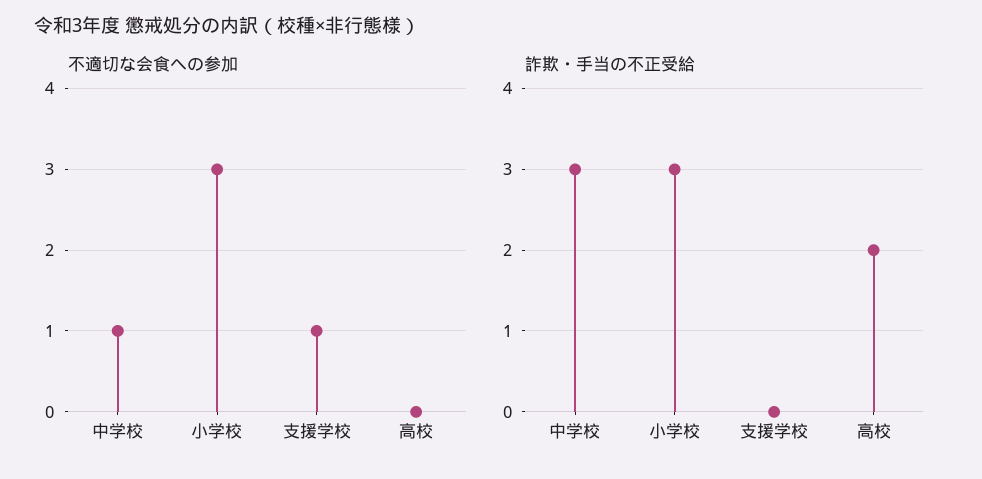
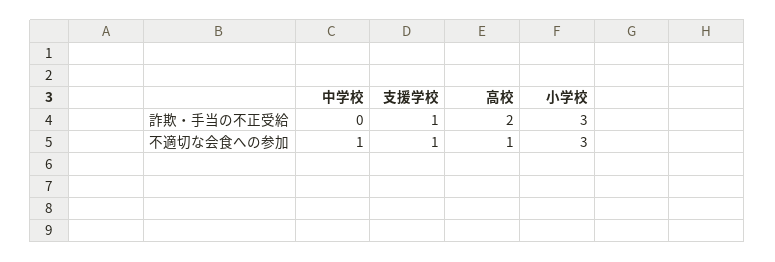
不適切な会食への参加, 高校: 0 -> 1
詐欺・手当の不正受給, 中学校: 3 -> 0
詐欺・手当の不正受給, 支援学校: 0 -> 1

